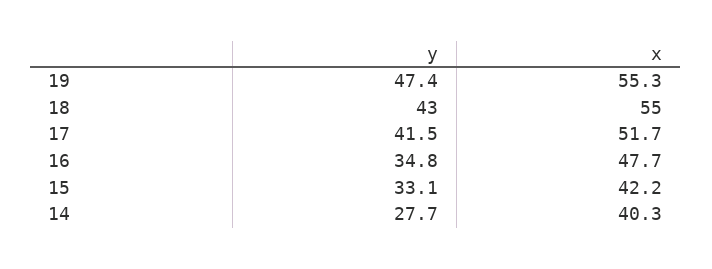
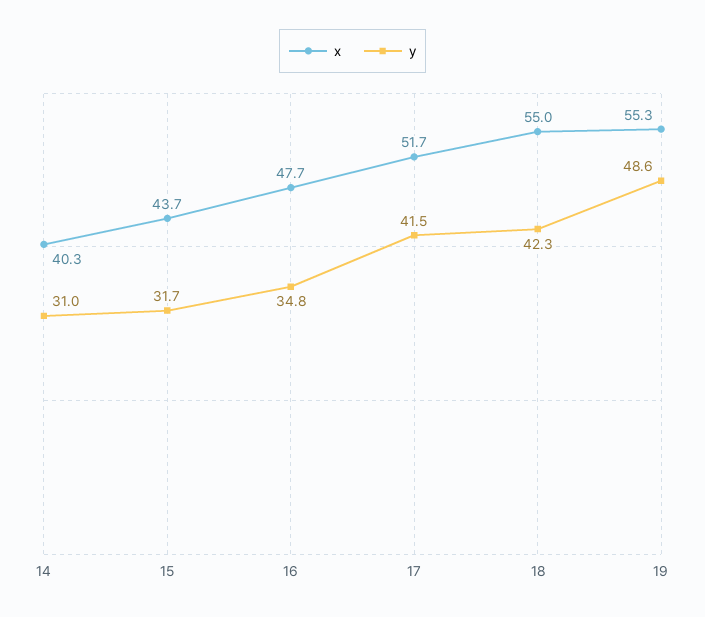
y, 19: 47.4 -> 48.6
y, 18: 43 -> 42.3
y, 15: 33.1 -> 31.7
x, 15: 42.2 -> 43.7
y, 14: 27.7 -> 31

